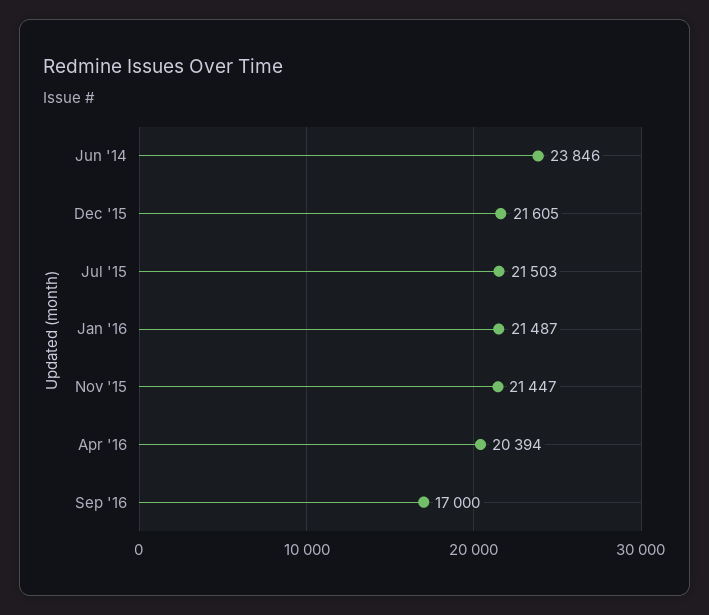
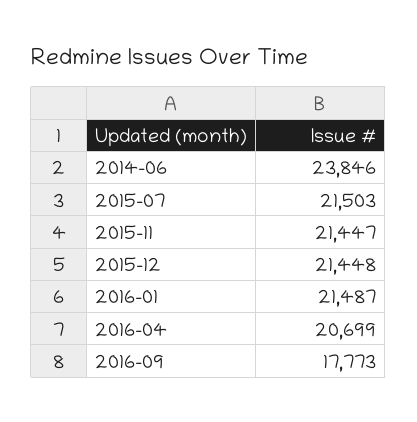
Dec '15: 21605 -> 21448
Apr '16: 20394 -> 20699
Sep '16: 17000 -> 17773

